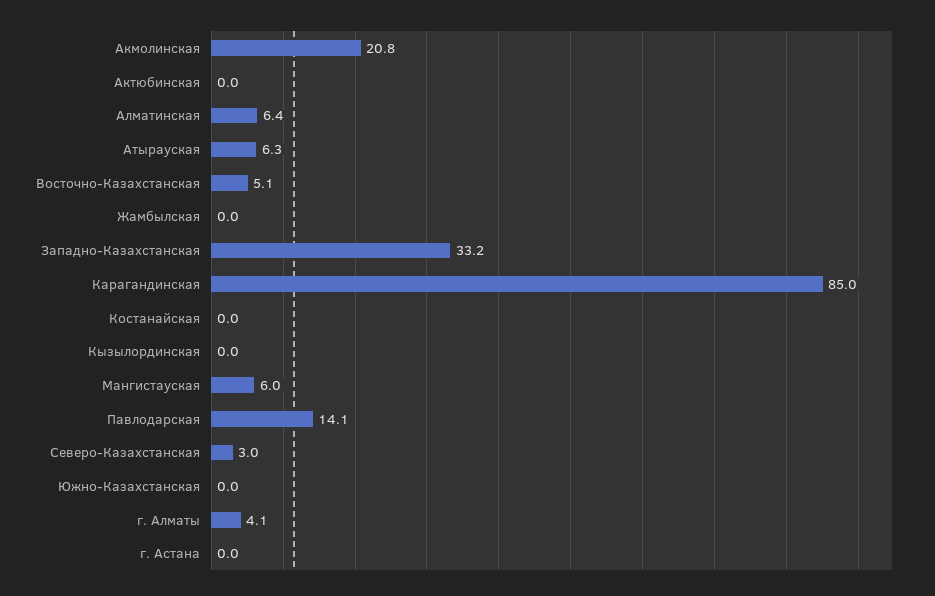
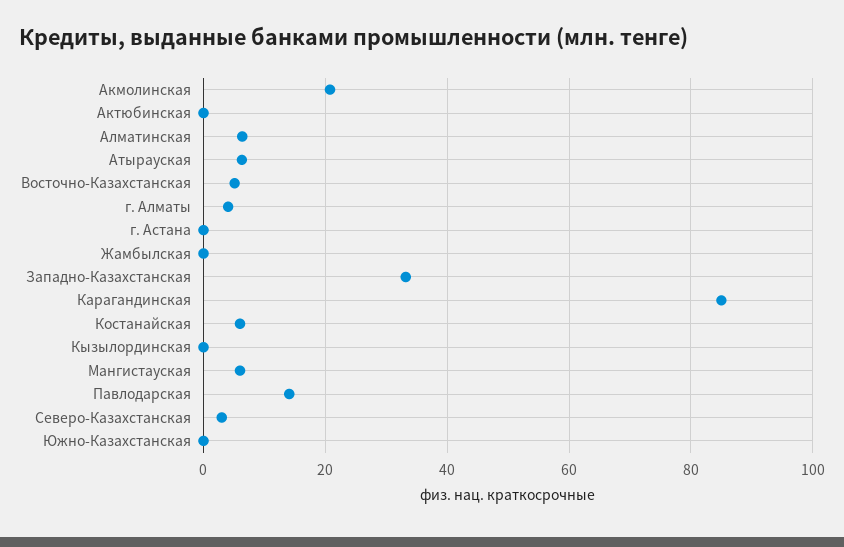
Костанайская: 0 -> 6

